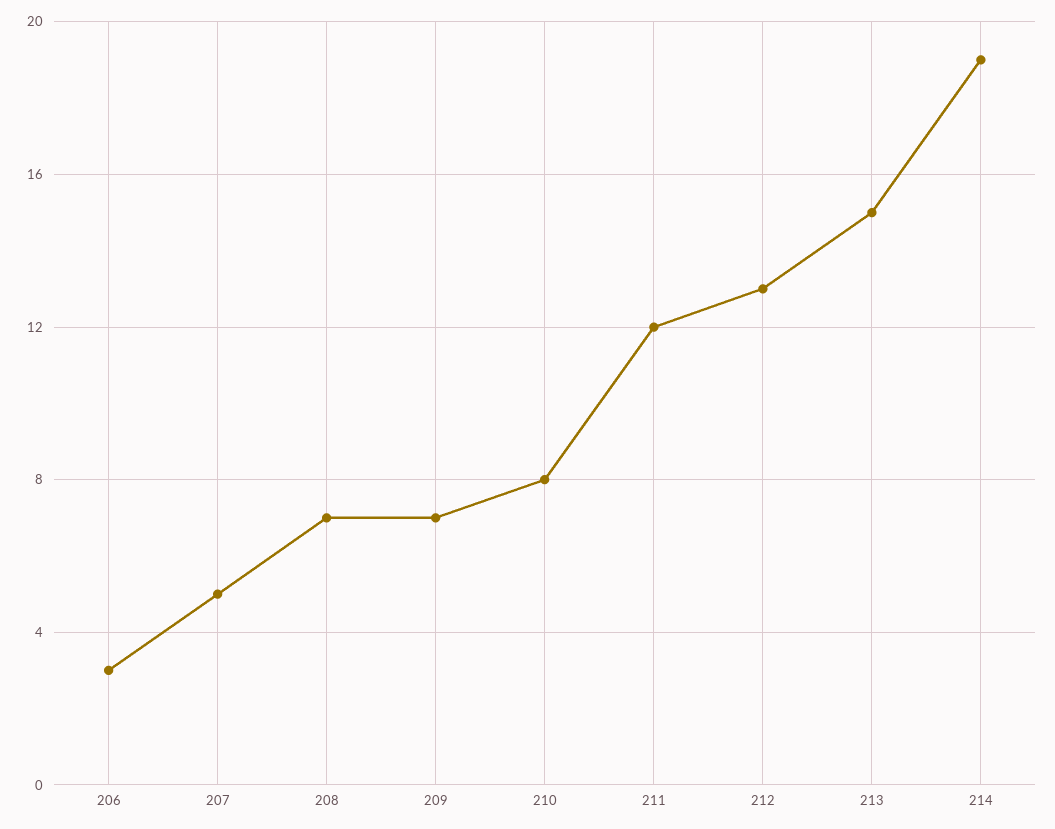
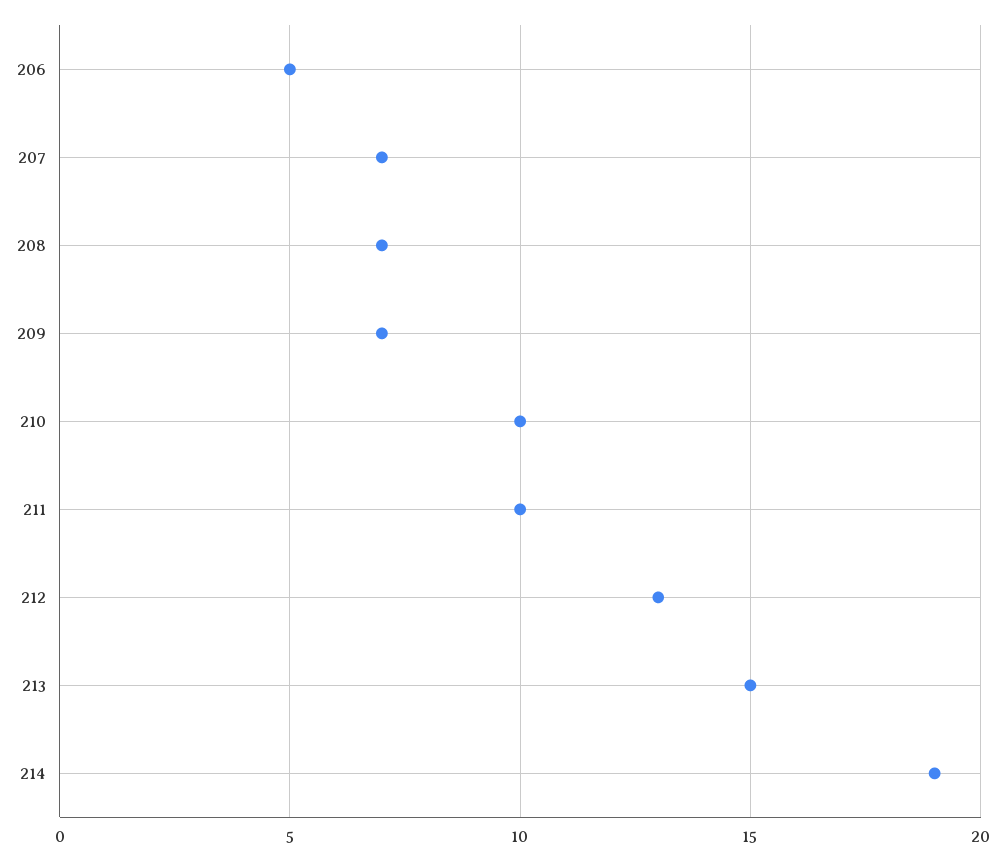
206: 3 -> 5
207: 5 -> 7
210: 8 -> 10
211: 12 -> 10

